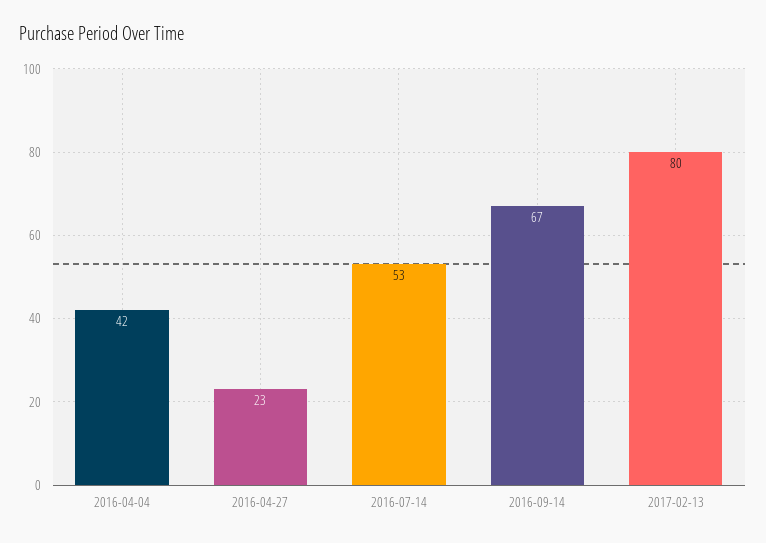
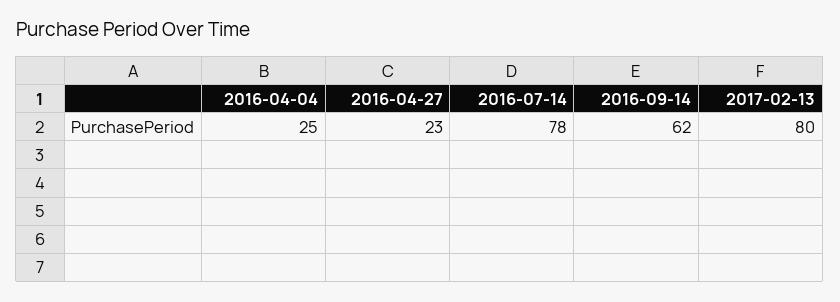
2016-04-04: 42 -> 25
2016-07-14: 53 -> 78
2016-09-14: 67 -> 62

